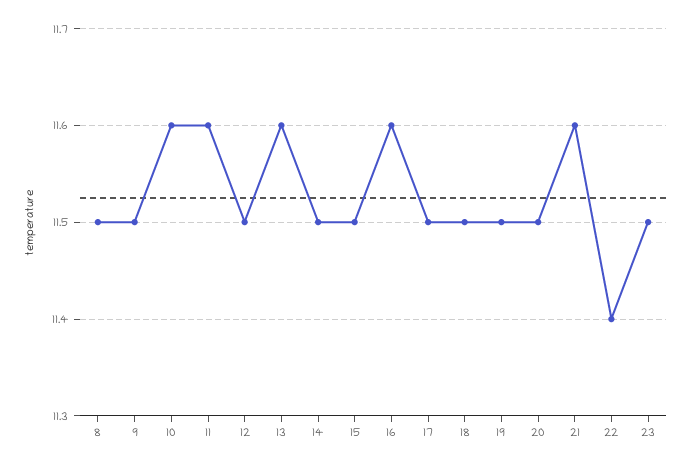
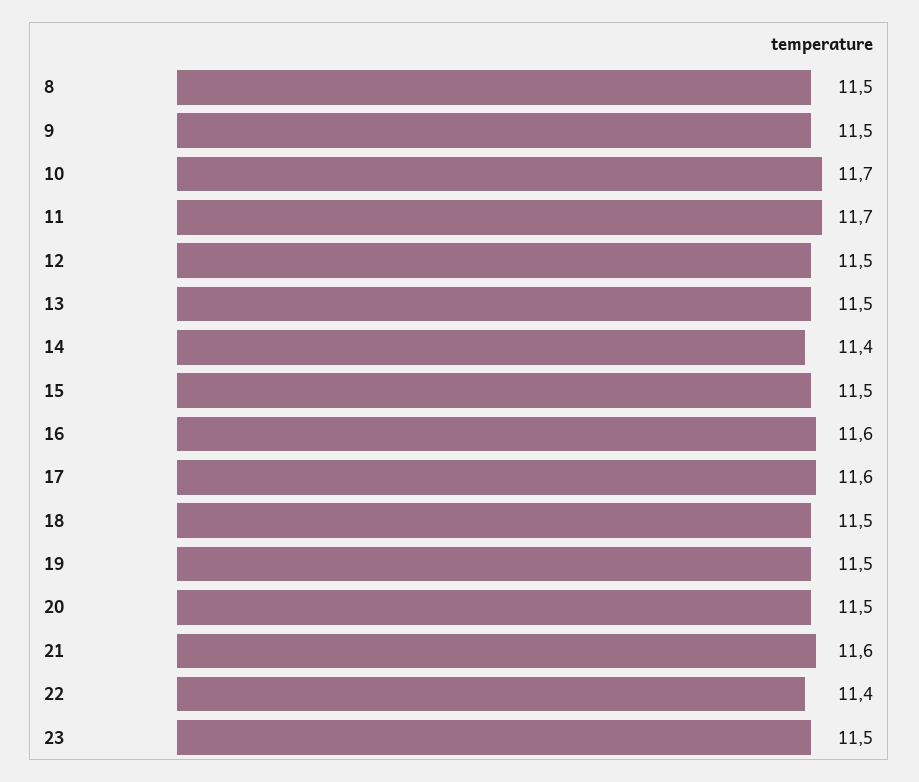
10: 11.6 -> 11.7
11: 11.6 -> 11.7
13: 11.6 -> 11.5
14: 11.5 -> 11.4
17: 11.5 -> 11.6

